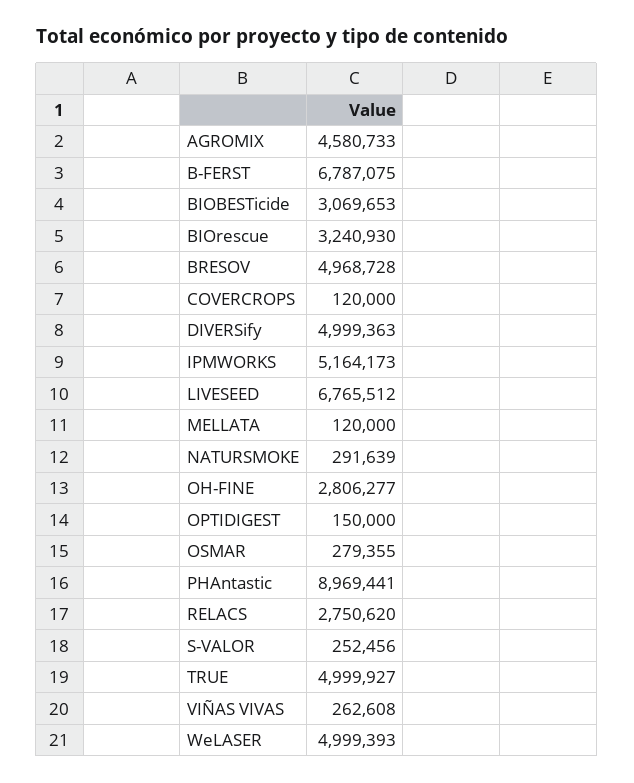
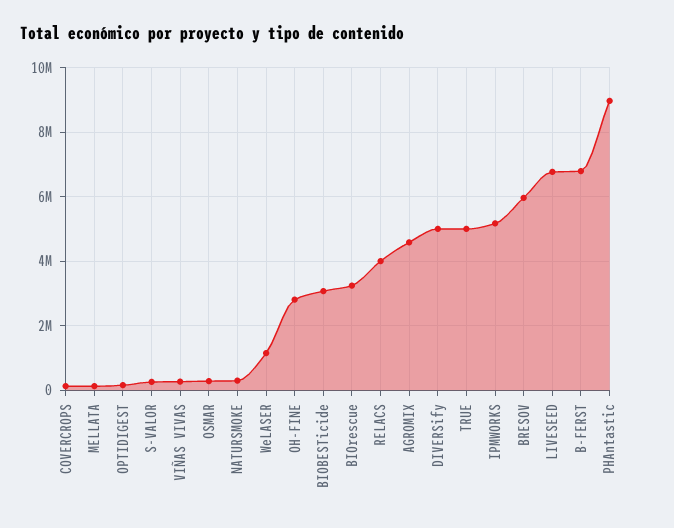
BRESOV: 4968728 -> 6000000
RELACS: 2750620 -> 4000000
WeLASER: 4999393 -> 1200000

